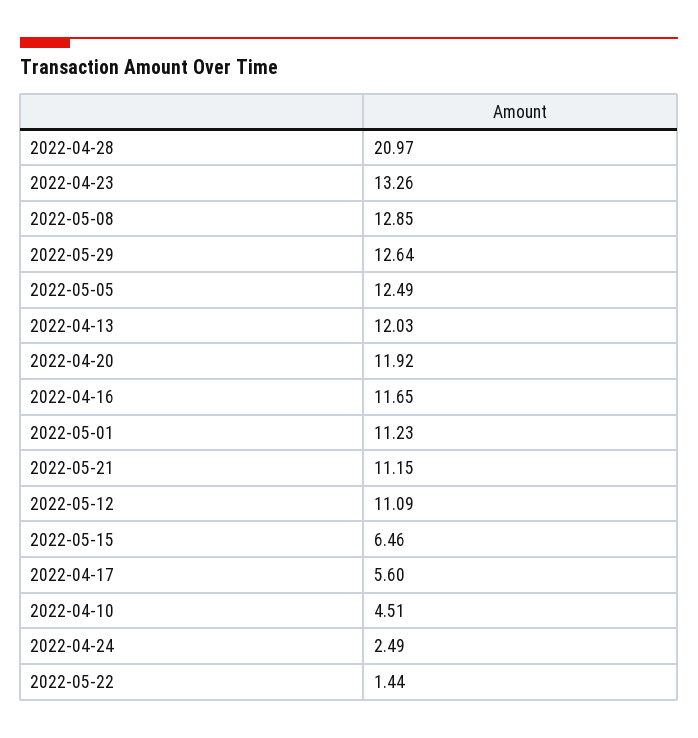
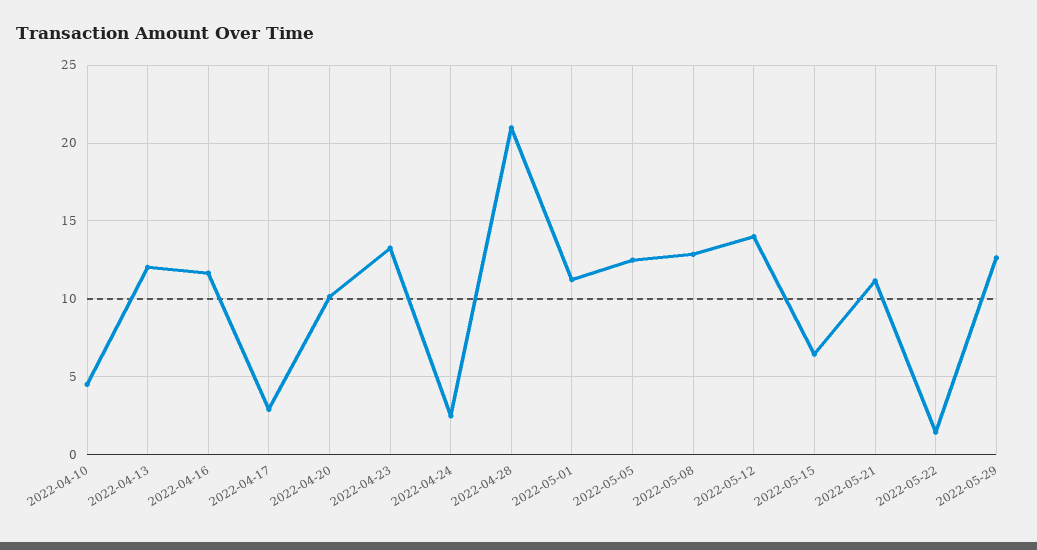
2022-04-20: 11.92 -> 10
2022-05-12: 11.09 -> 14
2022-04-17: 5.6 -> 3

